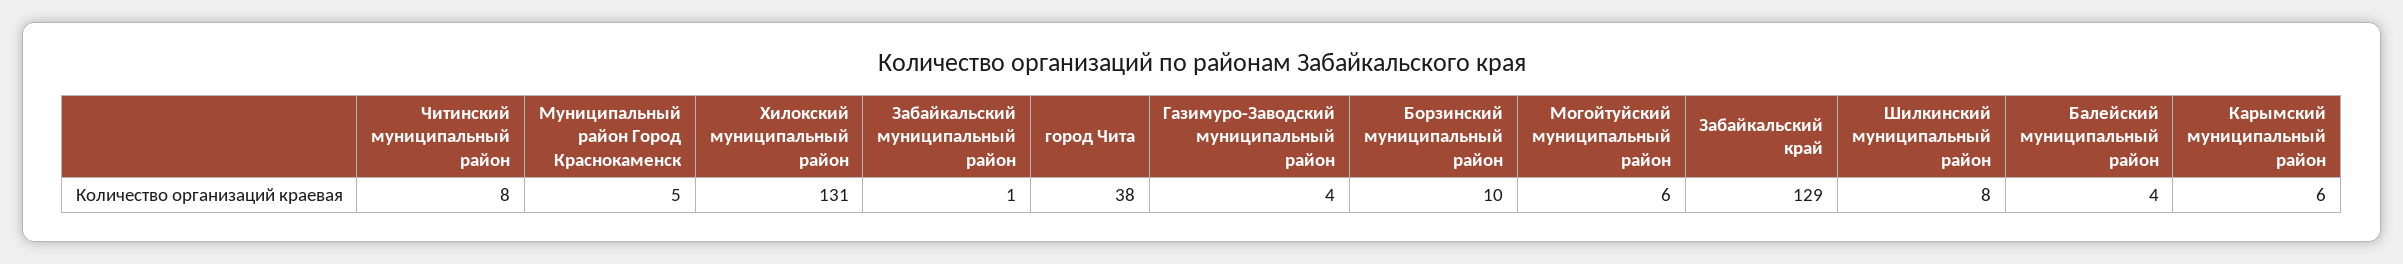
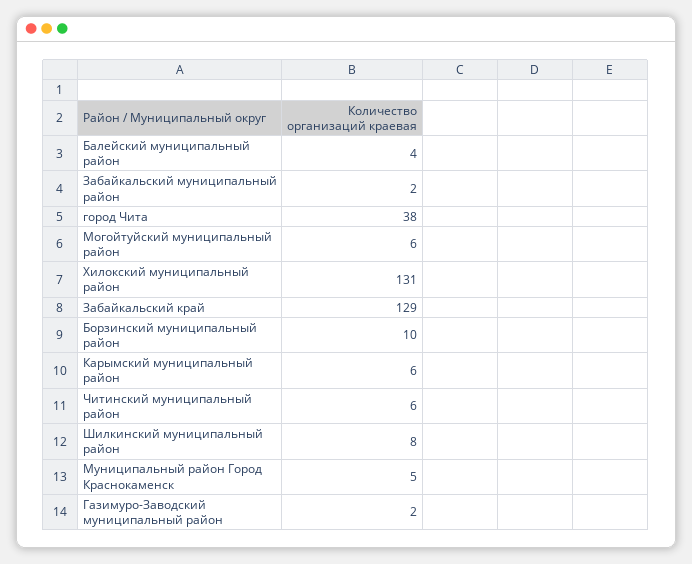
Читинский муниципальный район: 8 -> 6
Забайкальский муниципальный район: 1 -> 2
Газимуро-Заводский муниципальный район: 4 -> 2

